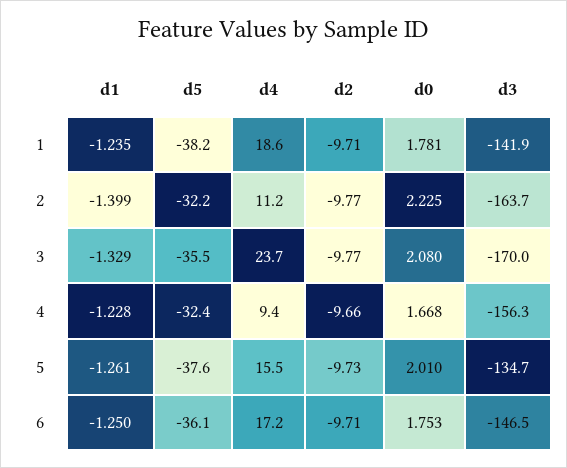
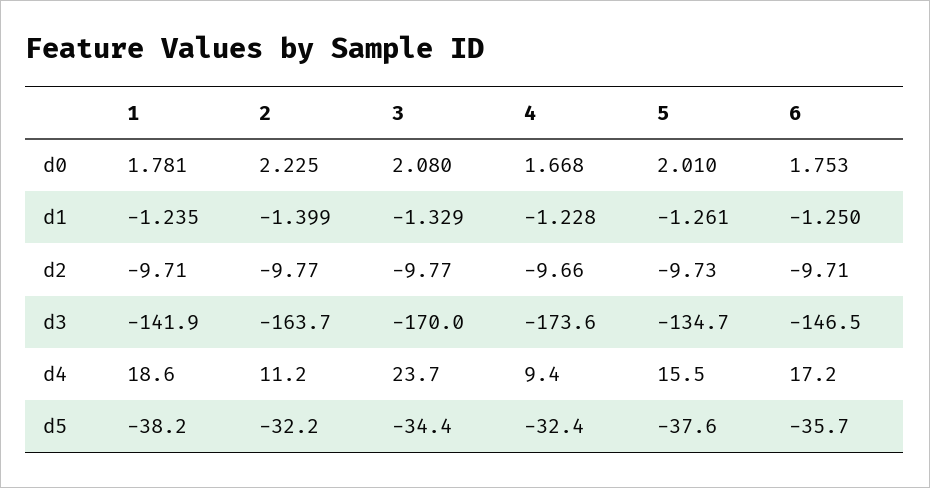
d5, 3: -35.5 -> -34.4
d3, 4: -156.3 -> -173.6
d5, 6: -36.1 -> -35.7

